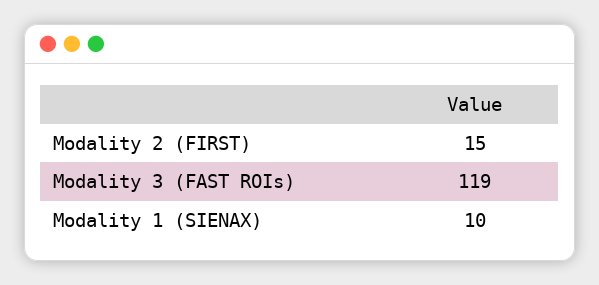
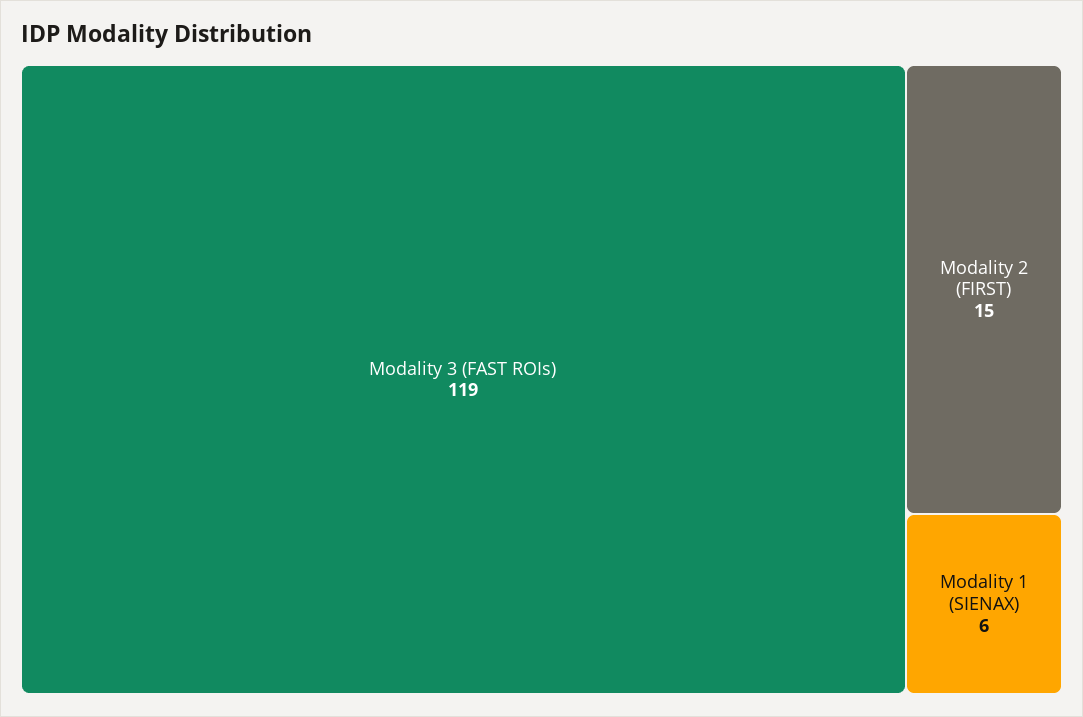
Modality 1 (SIENAX): 10 -> 6

